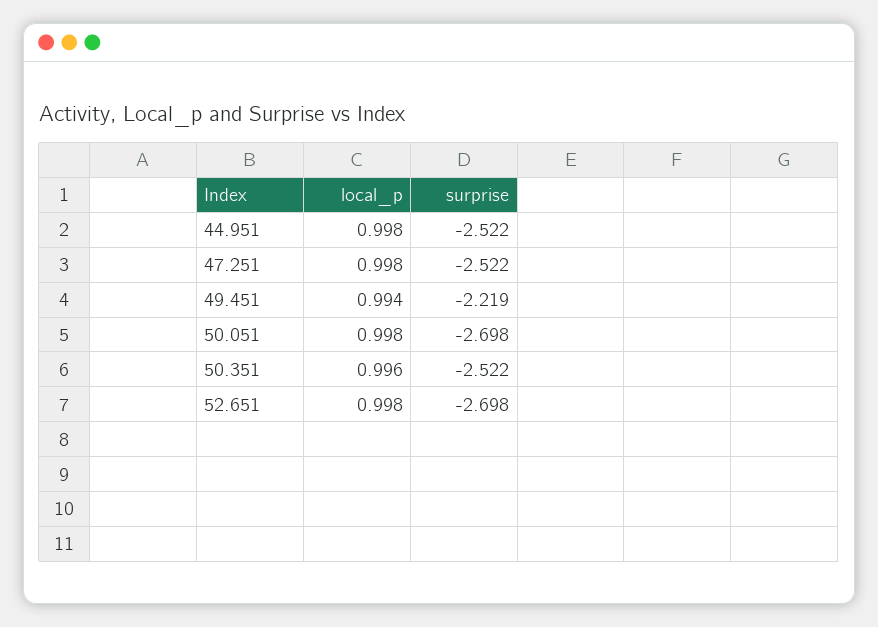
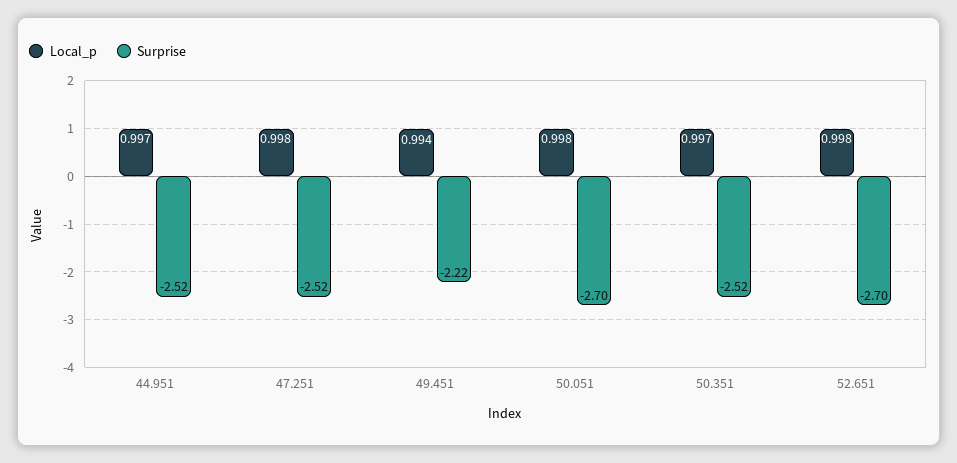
local_p, 44.951: 0.998 -> 0.997
local_p, 50.351: 0.996 -> 0.997

